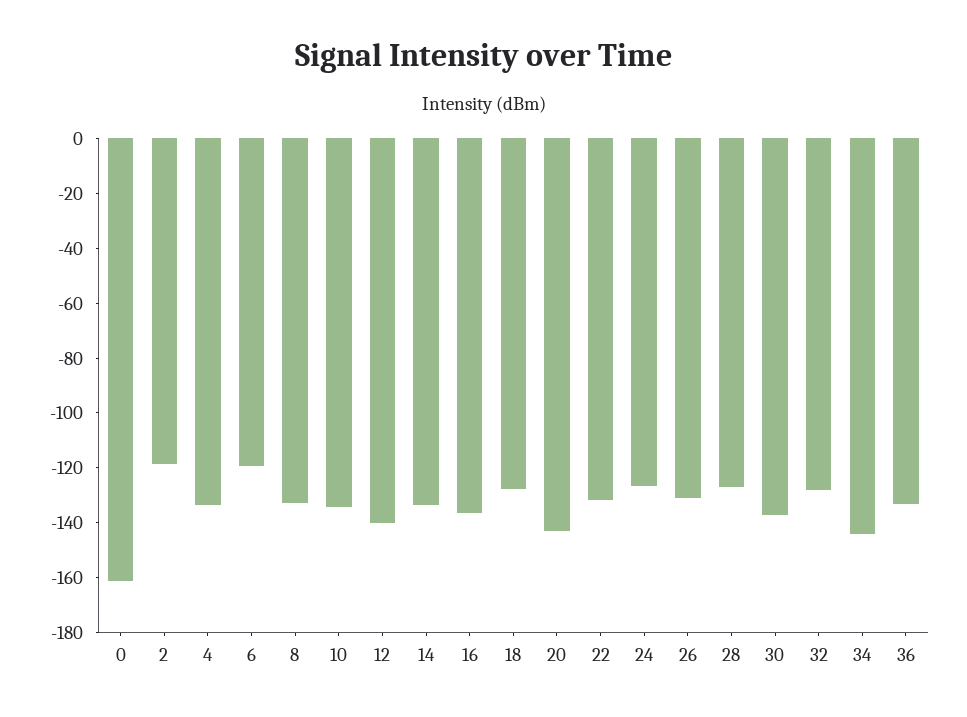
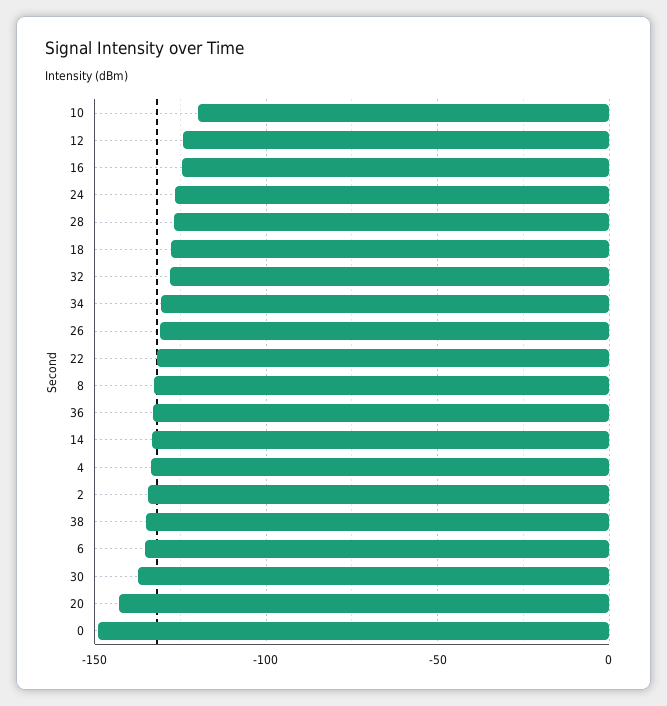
0: -160 -> -150
2: -120 -> -135
6: -120 -> -135
10: -135 -> -120
12: -140 -> -125
16: -135 -> -125
34: -145 -> -130
38: none -> -135

